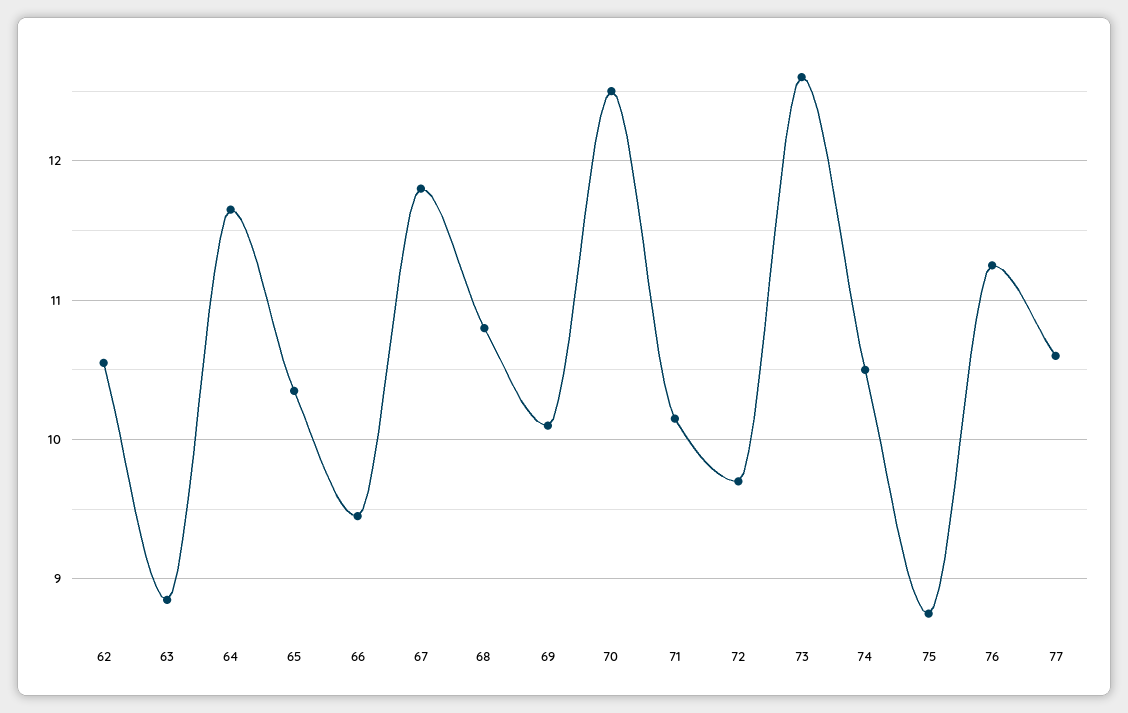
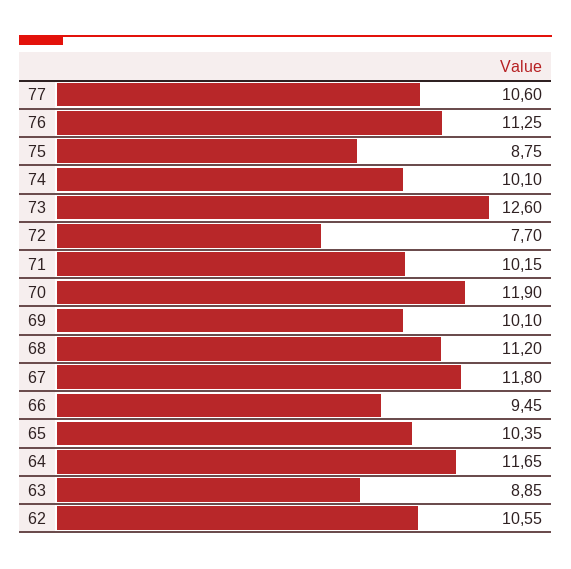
68: 10.8 -> 11.2
70: 12.5 -> 11.9
72: 9.7 -> 7.7
74: 10.5 -> 10.1

